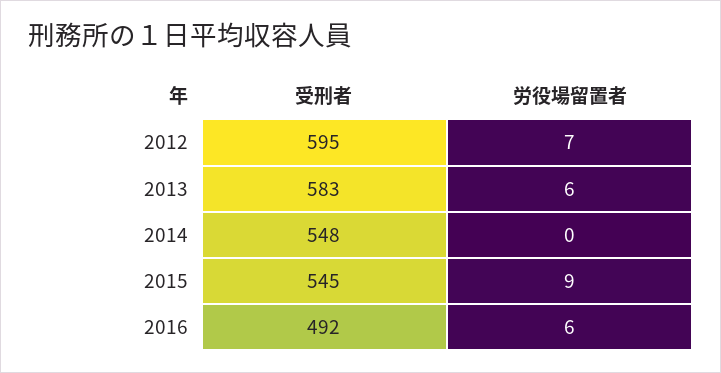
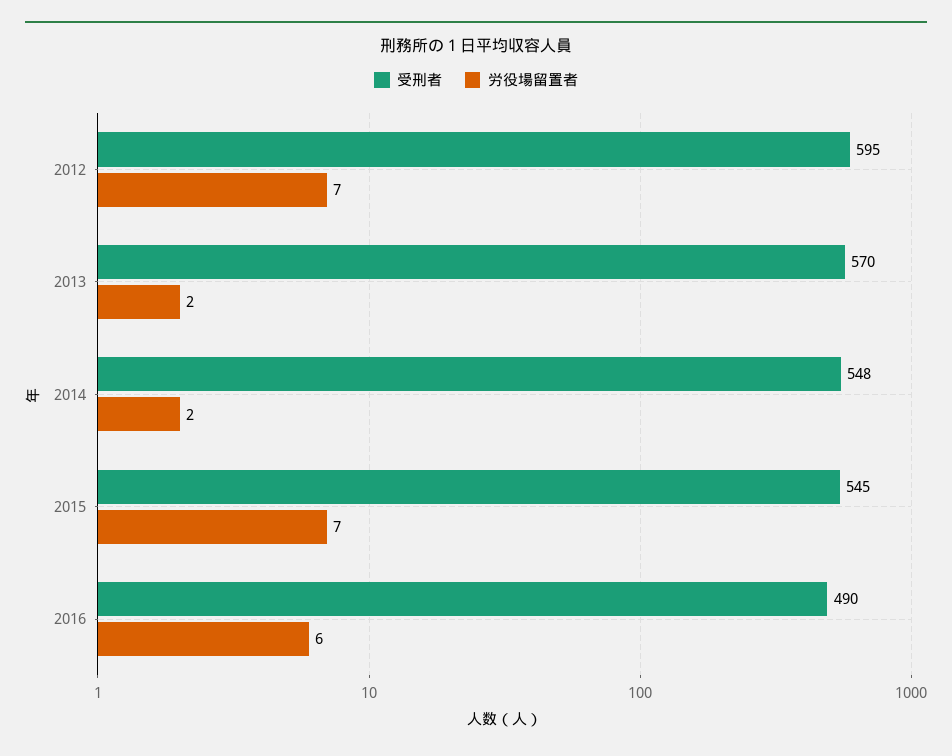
受刑者, 2013: 583 -> 570
労役場留置者, 2013: 6 -> 2
労役場留置者, 2014: 0 -> 2
労役場留置者, 2015: 9 -> 7
受刑者, 2016: 492 -> 490

